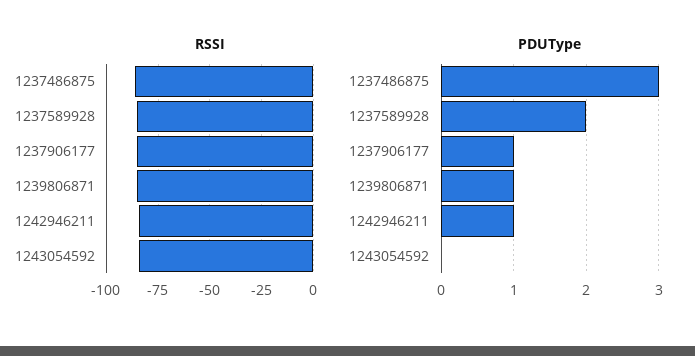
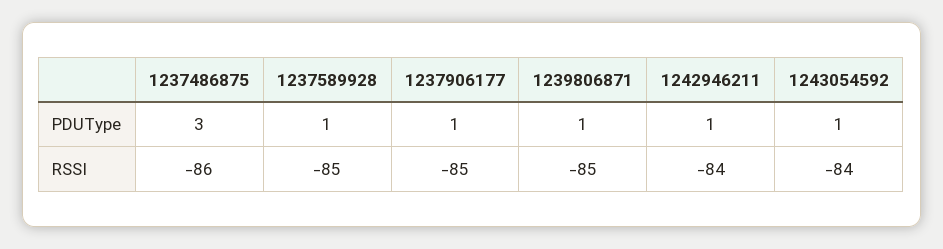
PDUType, 1237589928: 2 -> 1
PDUType, 1243054592: 0 -> 1

